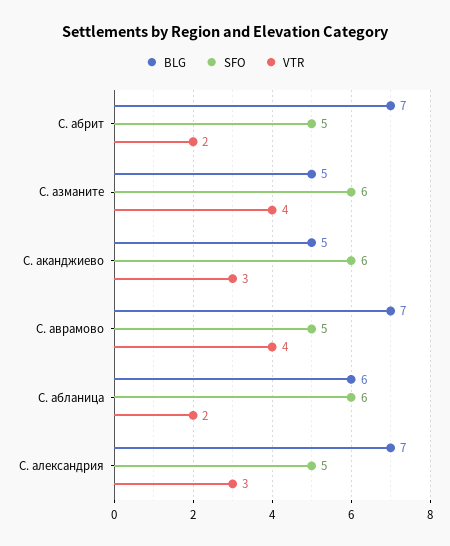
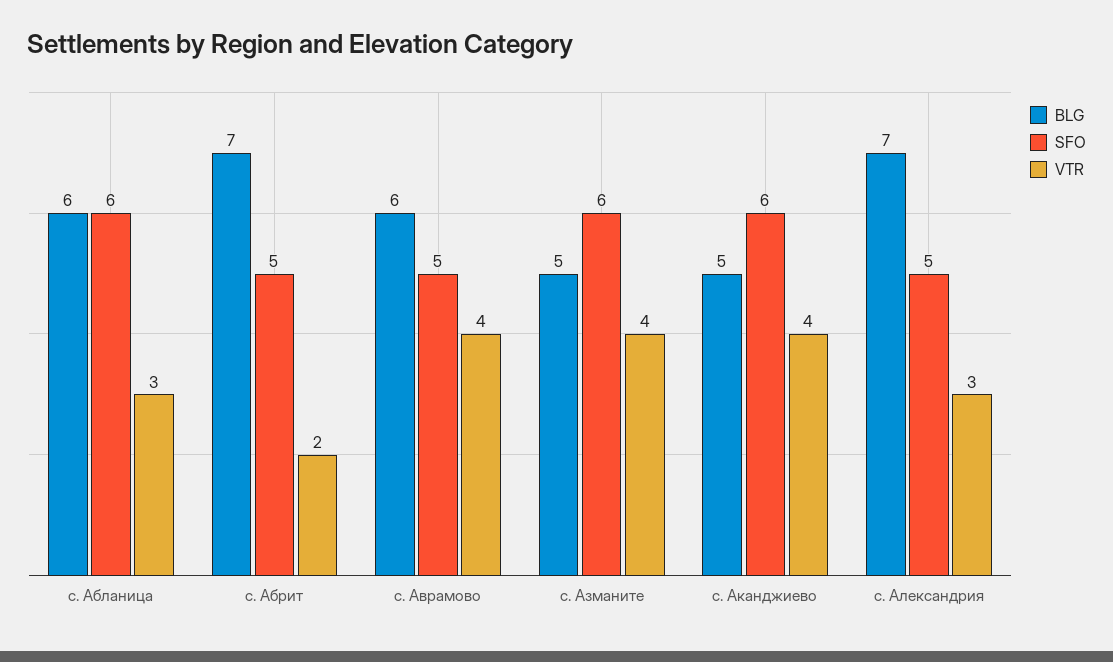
VTR, С. аканджиево: 3 -> 4
BLG, С. аврамово: 7 -> 6
VTR, С. абланица: 2 -> 3

